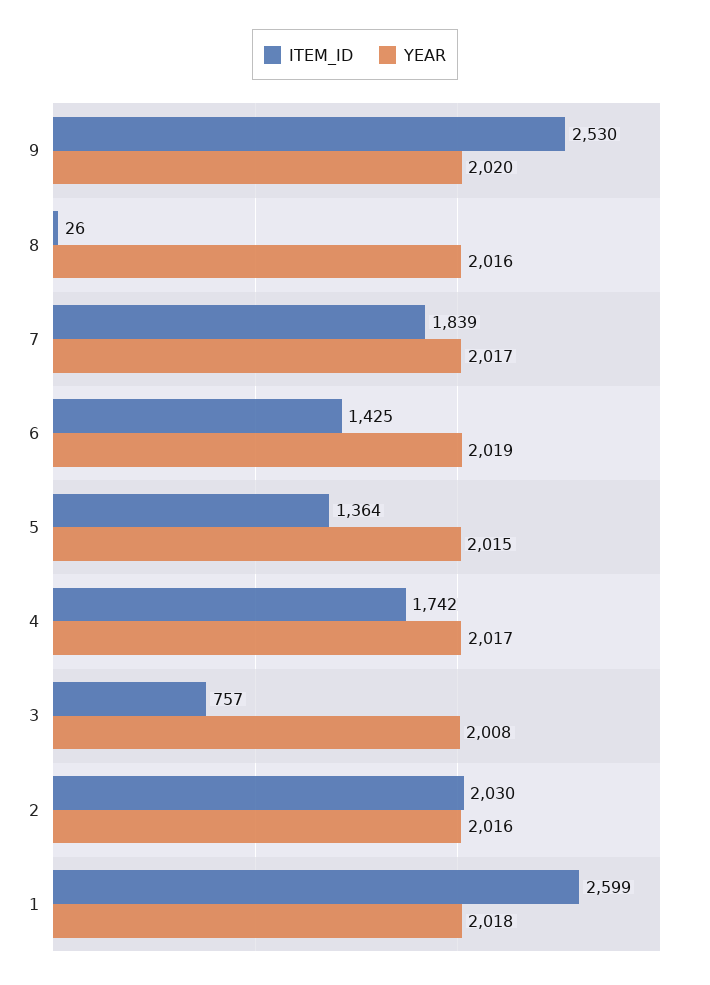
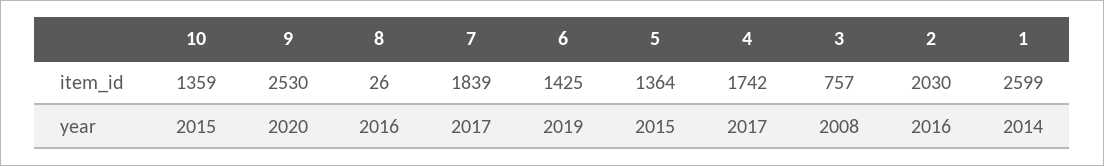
YEAR, 1: 2018 -> 2014
ITEM_ID, 10: none -> 1359
YEAR, 10: none -> 2015

